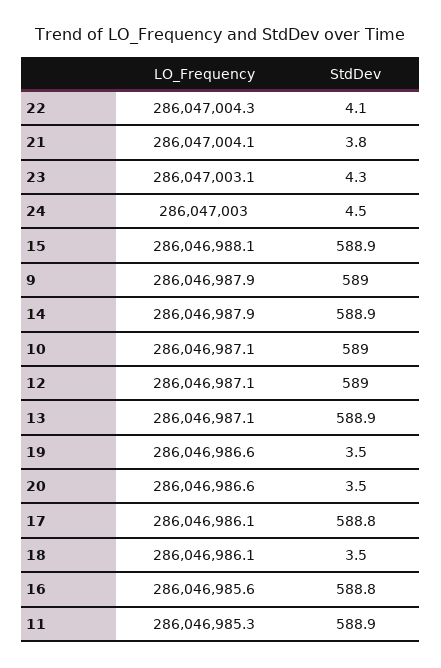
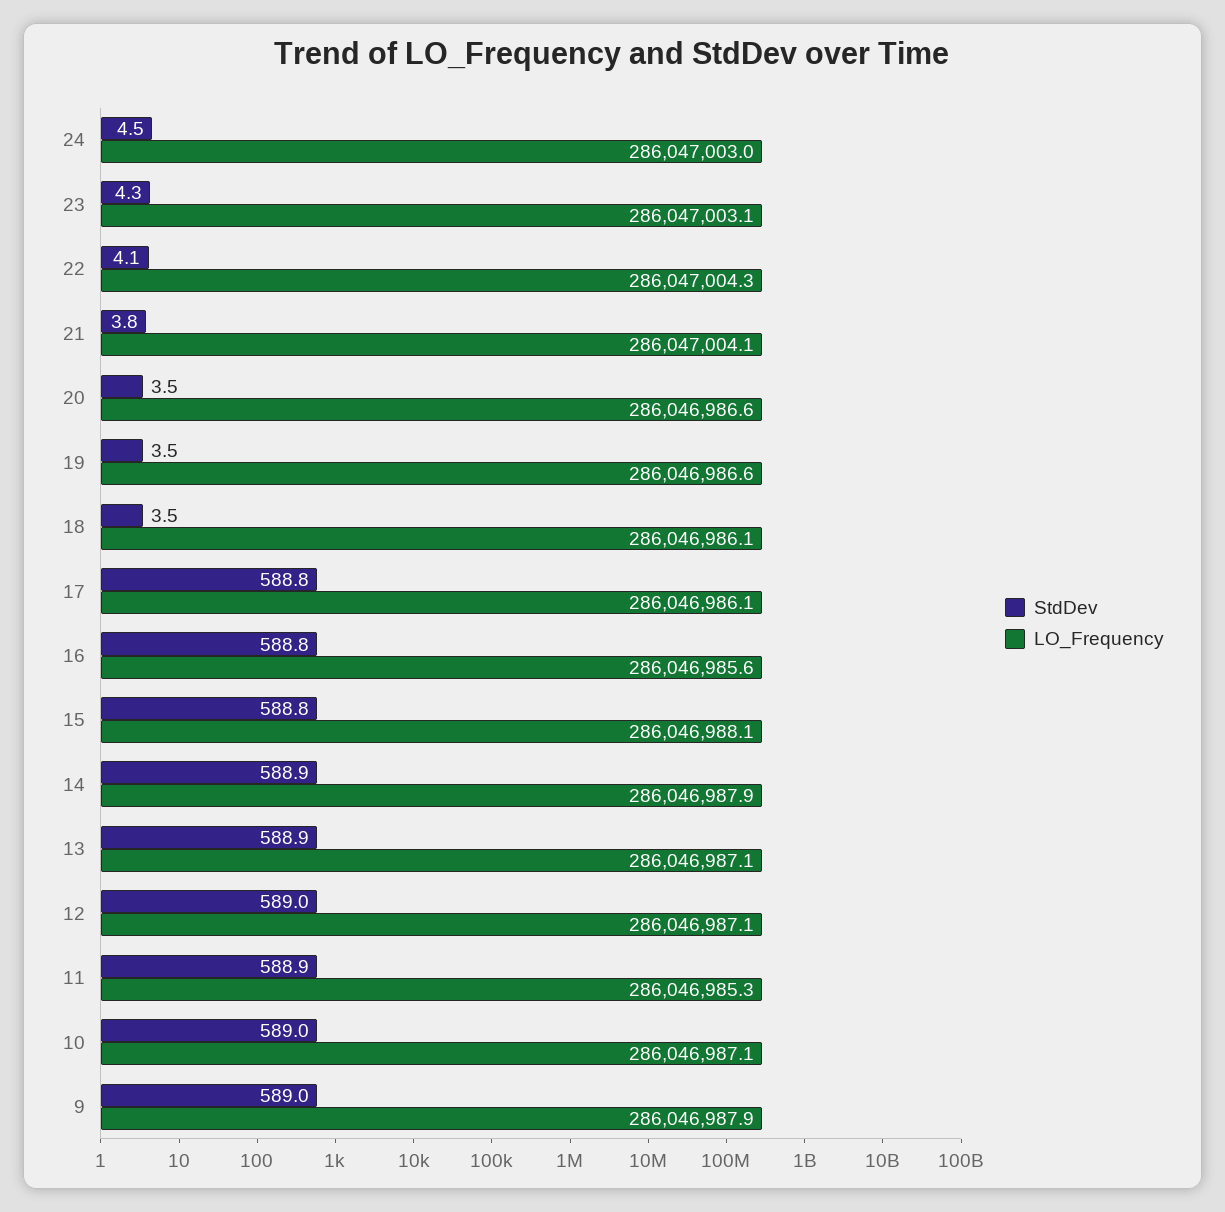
StdDev, 15: 588.9 -> 588.8

